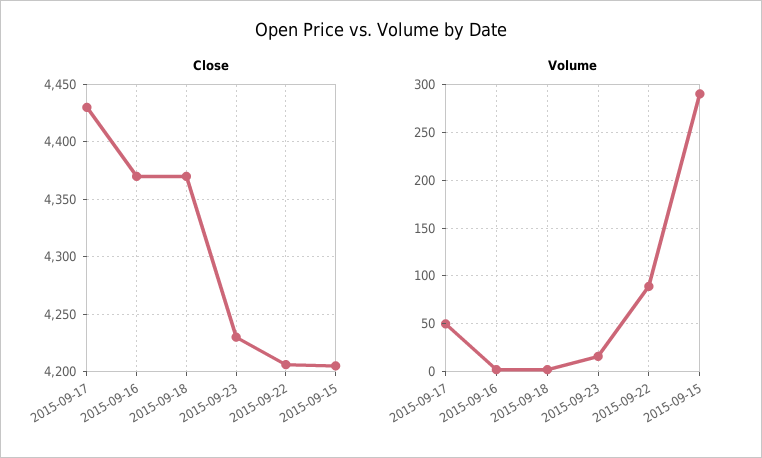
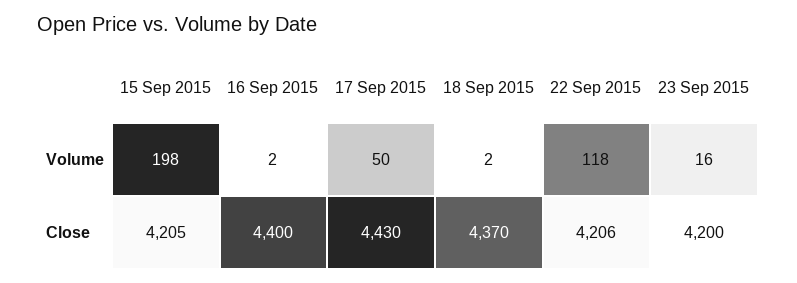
Close, 2015-09-16: 4370 -> 4400
Close, 2015-09-23: 4230 -> 4200
Volume, 2015-09-22: 90 -> 118
Volume, 2015-09-15: 290 -> 198

